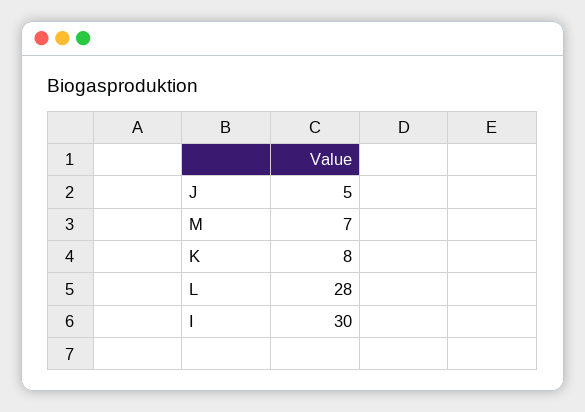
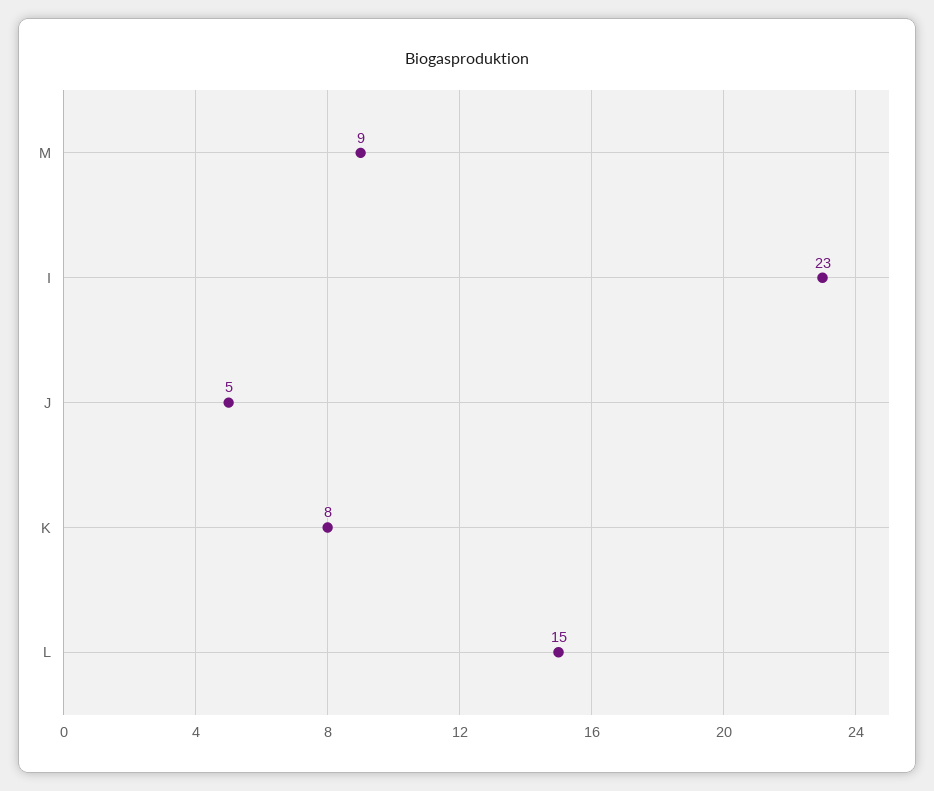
M: 7 -> 9
L: 28 -> 15
I: 30 -> 23

